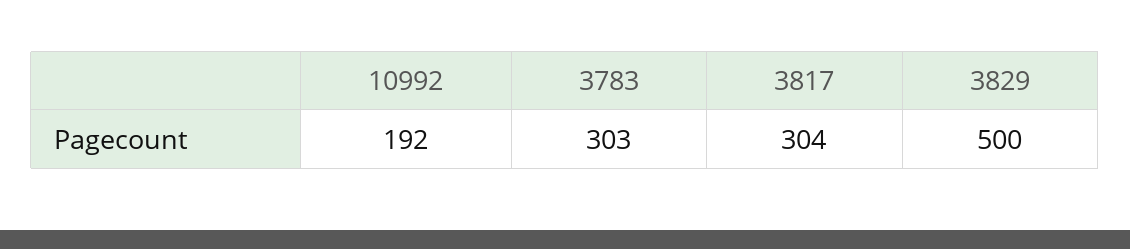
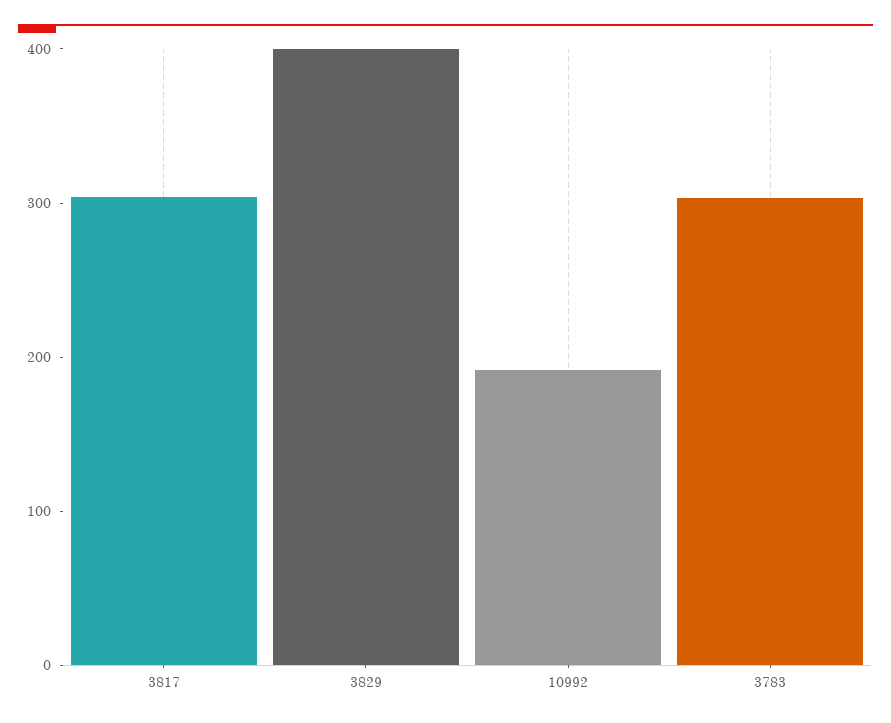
3829: 500 -> 400

